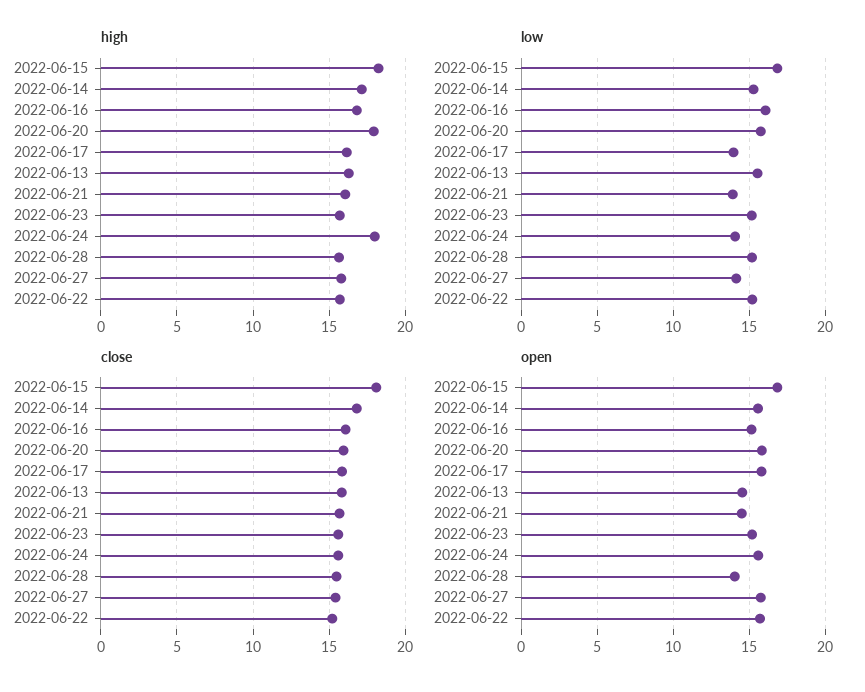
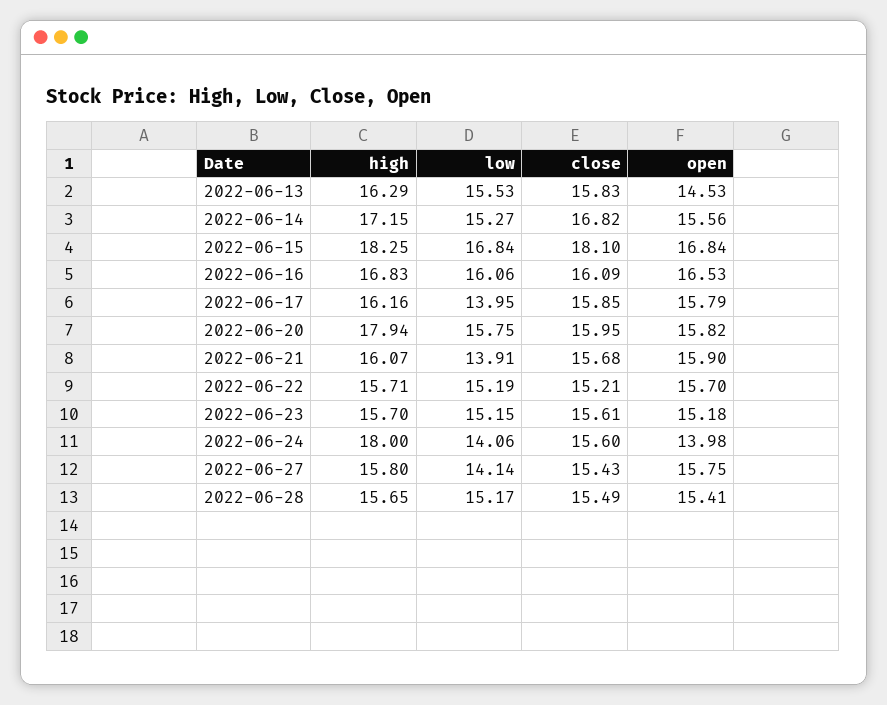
open, 2022-06-16: 15 -> 16.53
open, 2022-06-21: 14.5 -> 15.9
open, 2022-06-24: 15.5 -> 13.98
open, 2022-06-28: 14 -> 15.41

